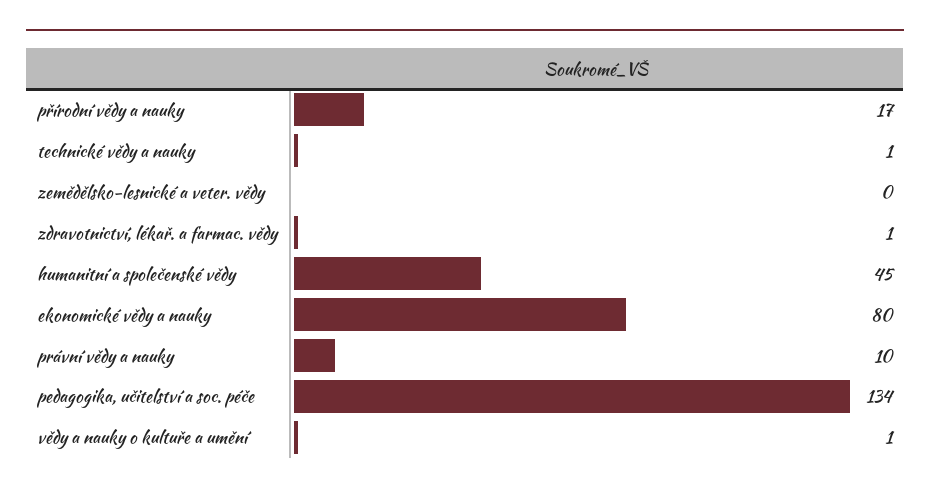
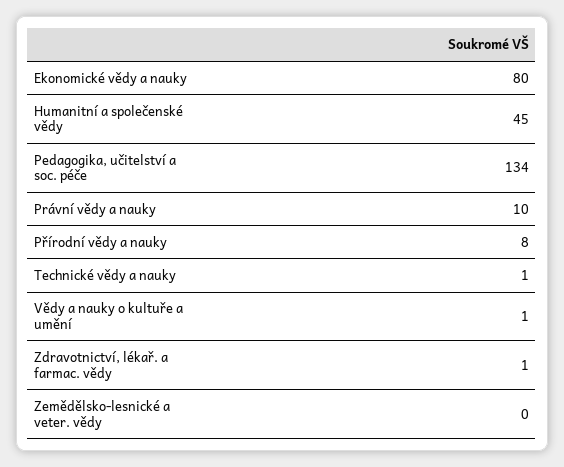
přírodní vědy a nauky: 17 -> 8

